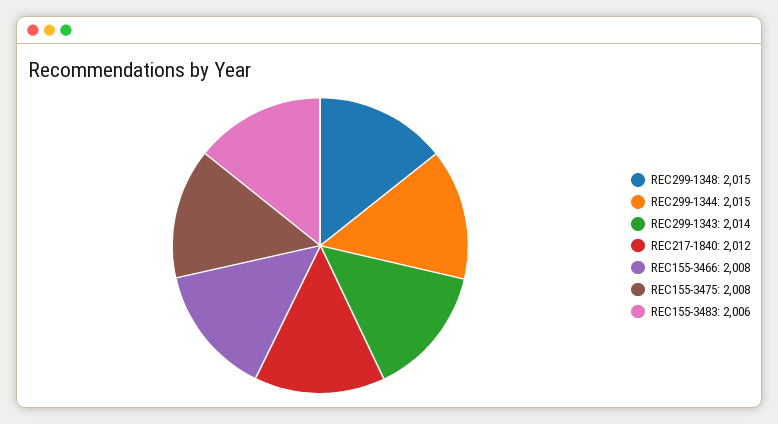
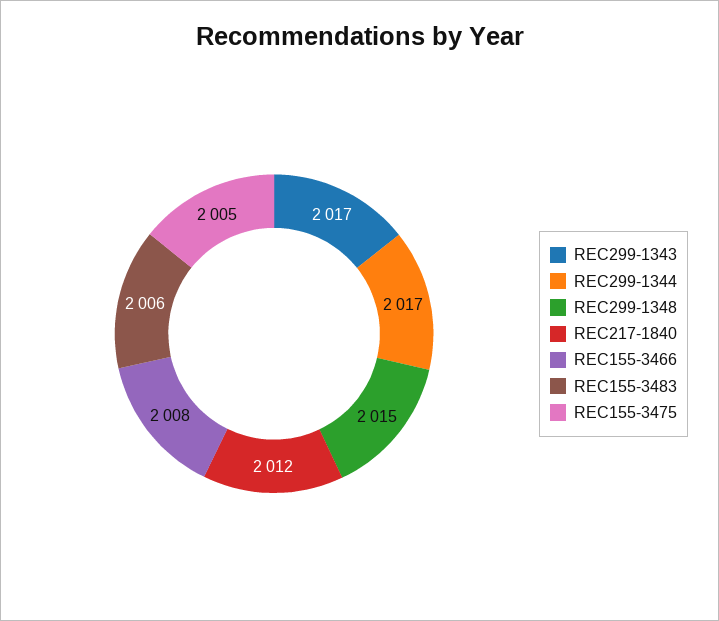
REC299-1344: 2015 -> 2017
REC299-1343: 2014 -> 2017
REC155-3475: 2008 -> 2005

